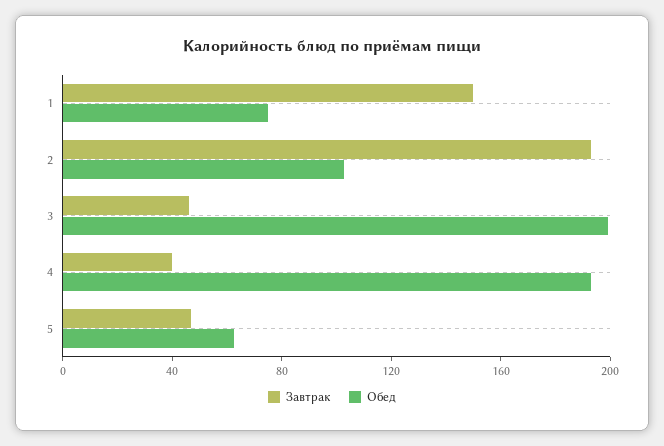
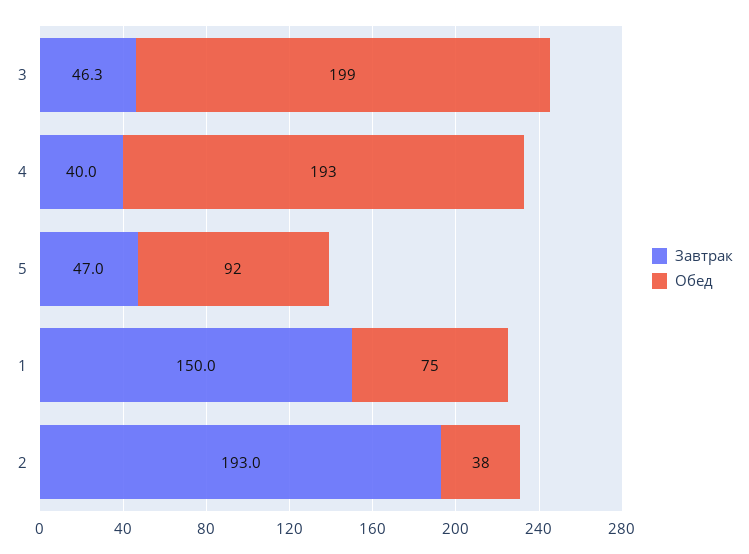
Обед, 2: 100 -> 38
Обед, 5: 60 -> 92

